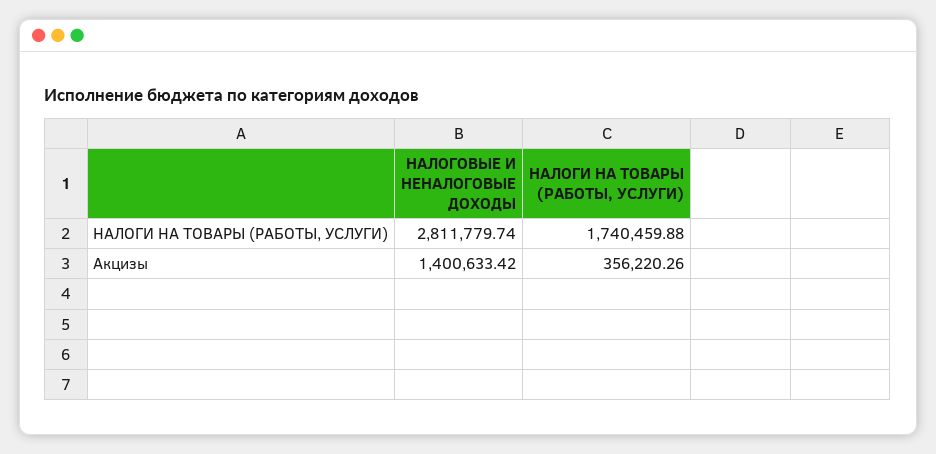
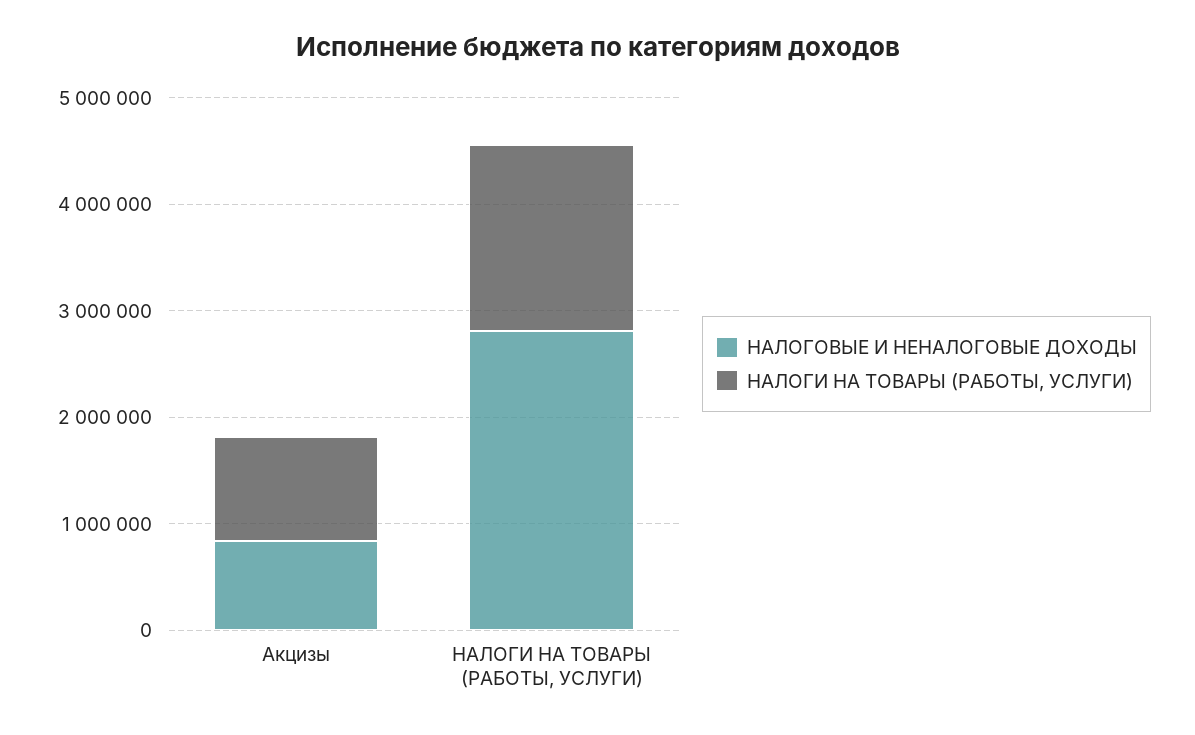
НАЛОГОВЫЕ И НЕНАЛОГОВЫЕ ДОХОДЫ, Акцизы: 1400633.42 -> 800000
НАЛОГИ НА ТОВАРЫ (РАБОТЫ, УСЛУГИ), Акцизы: 356220.26 -> 1000000

